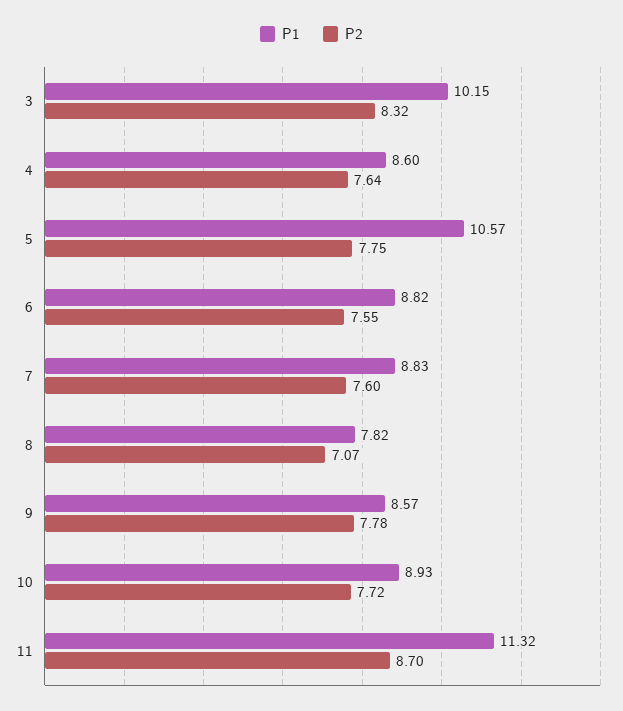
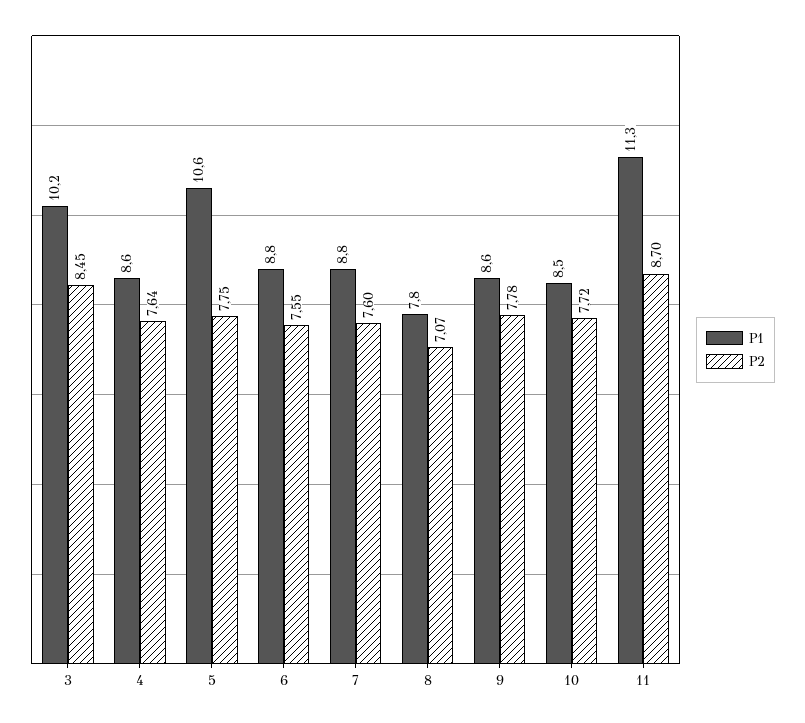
P2, 3: 8.32 -> 8.45
P1, 10: 8.93 -> 8.5

